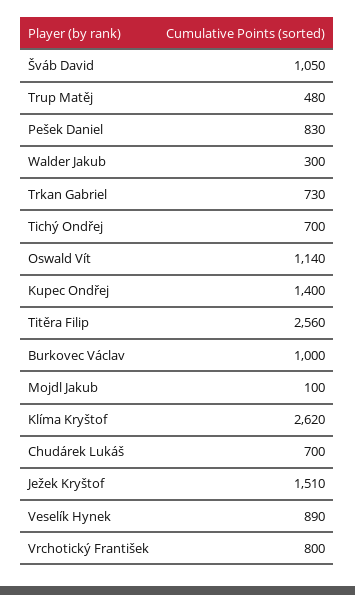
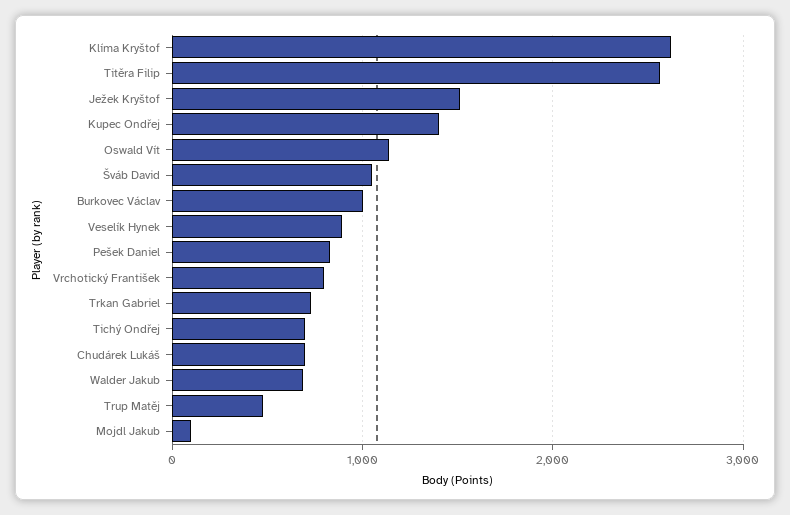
Walder Jakub: 300 -> 700

